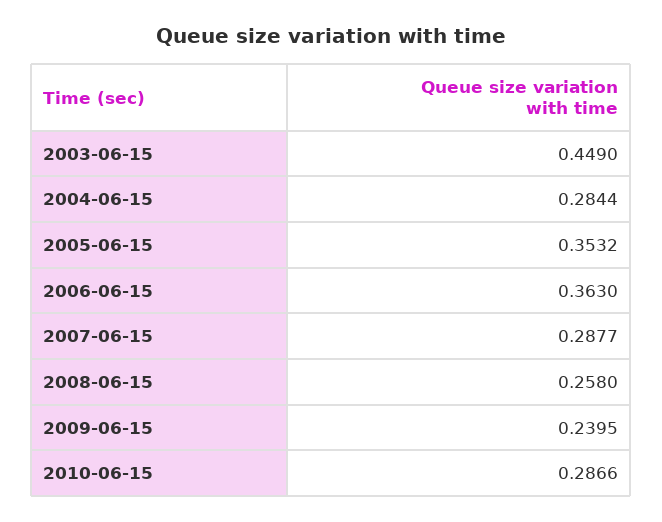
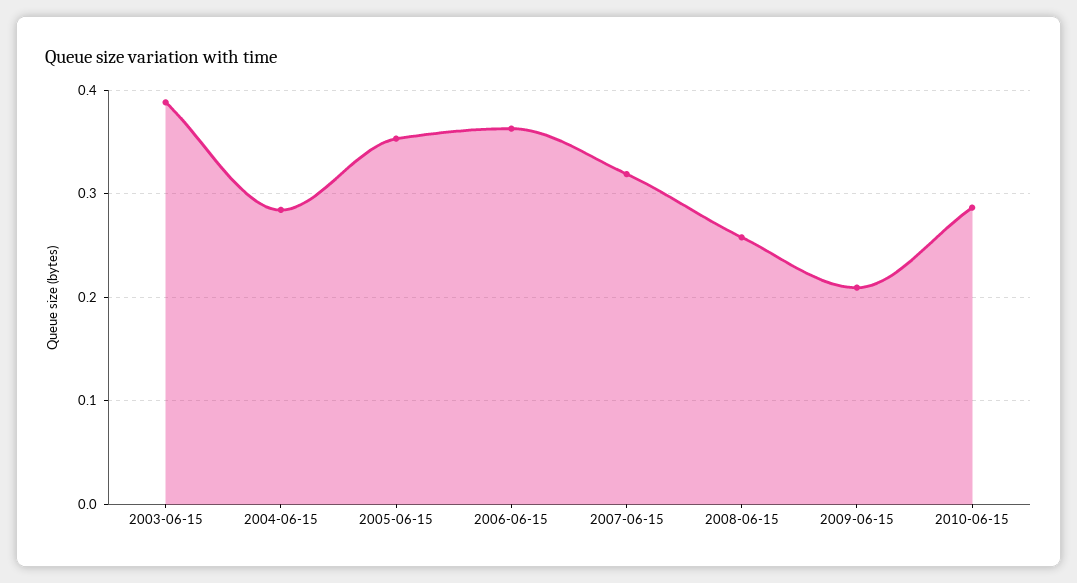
2003-06-15: 0.449 -> 0.39
2007-06-15: 0.2877 -> 0.32
2009-06-15: 0.2395 -> 0.21

